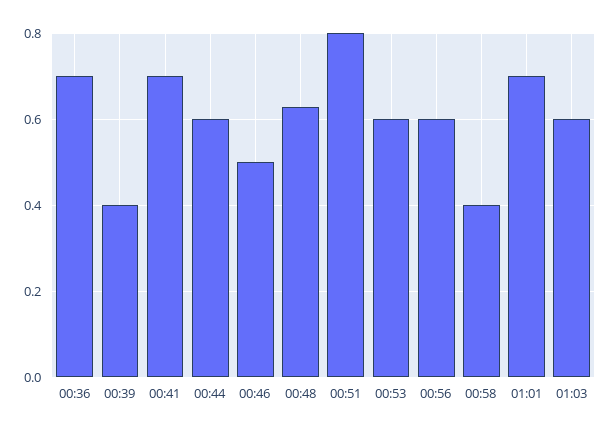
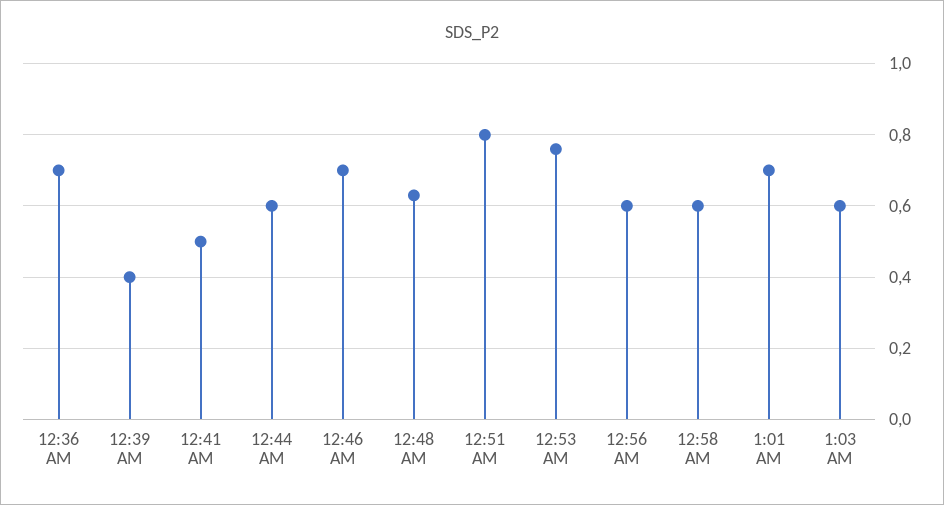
00:41: 0.7 -> 0.5
00:46: 0.5 -> 0.7
00:53: 0.6 -> 0.75
00:58: 0.4 -> 0.6

